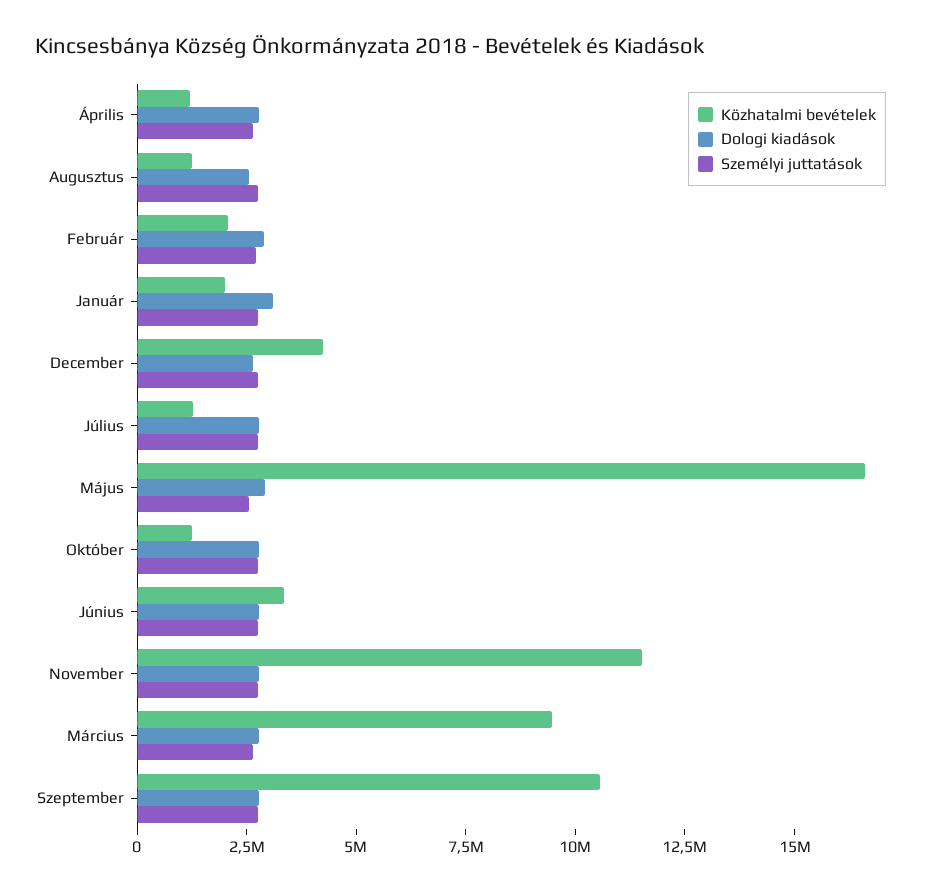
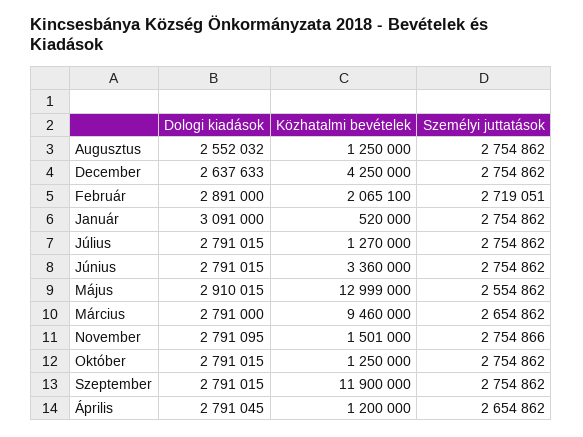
Közhatalmi bevételek, Január: 2000000 -> 520000
Közhatalmi bevételek, Május: 16500000 -> 12999000
Közhatalmi bevételek, November: 11500000 -> 1501000
Közhatalmi bevételek, Szeptember: 10500000 -> 11900000

